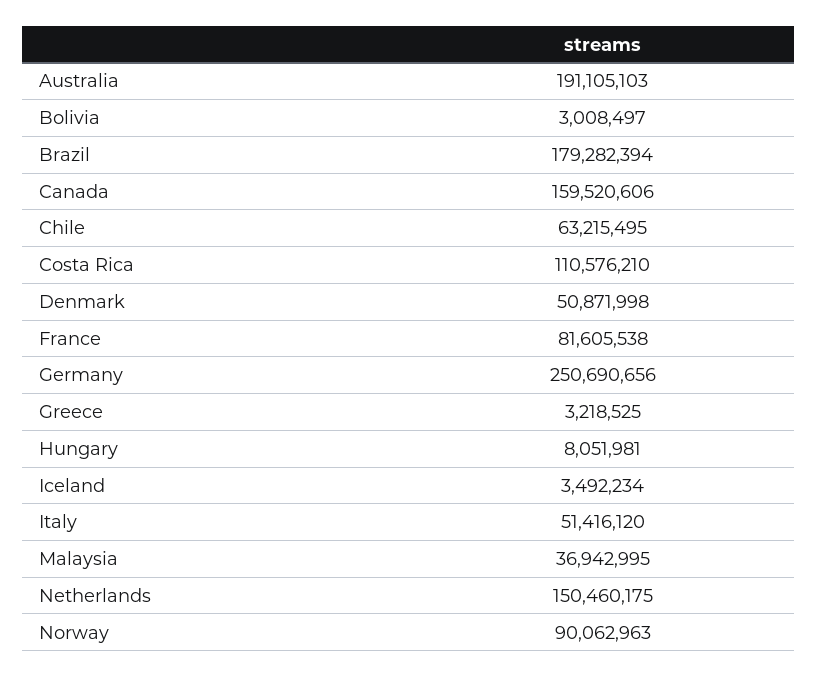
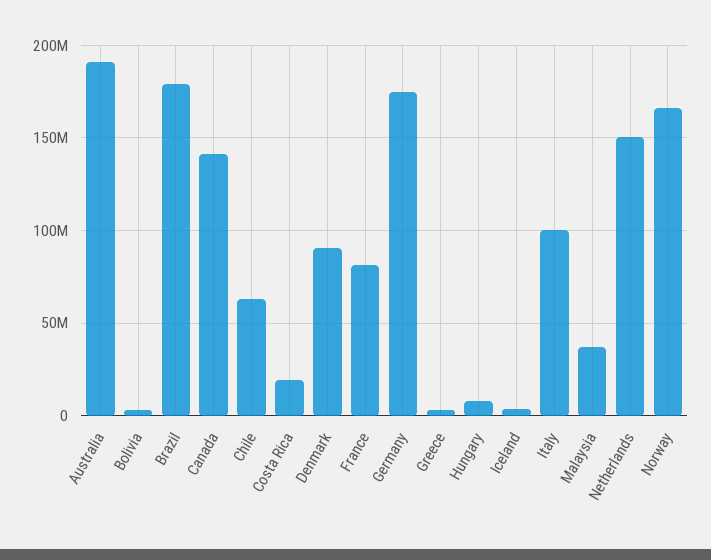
Canada: 159520606 -> 140000000
Costa Rica: 110576210 -> 20000000
Denmark: 50871998 -> 90000000
Germany: 250690656 -> 175000000
Italy: 51416120 -> 100000000
Norway: 90062963 -> 165000000

